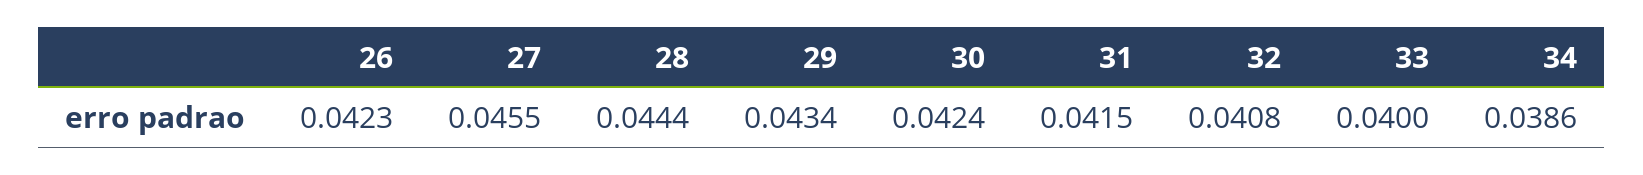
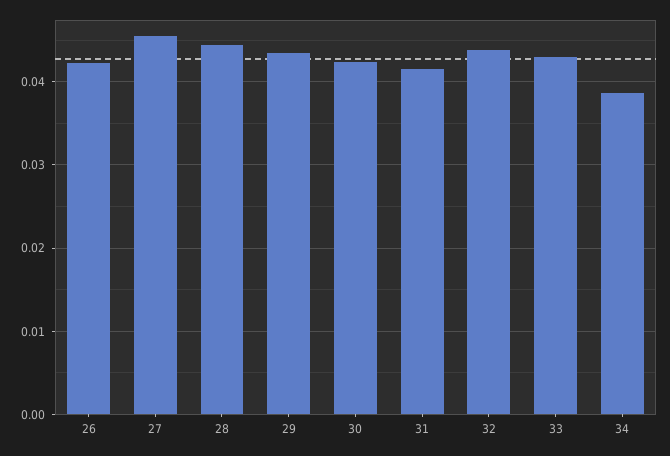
32: 0.0408 -> 0.044
33: 0.04 -> 0.043

